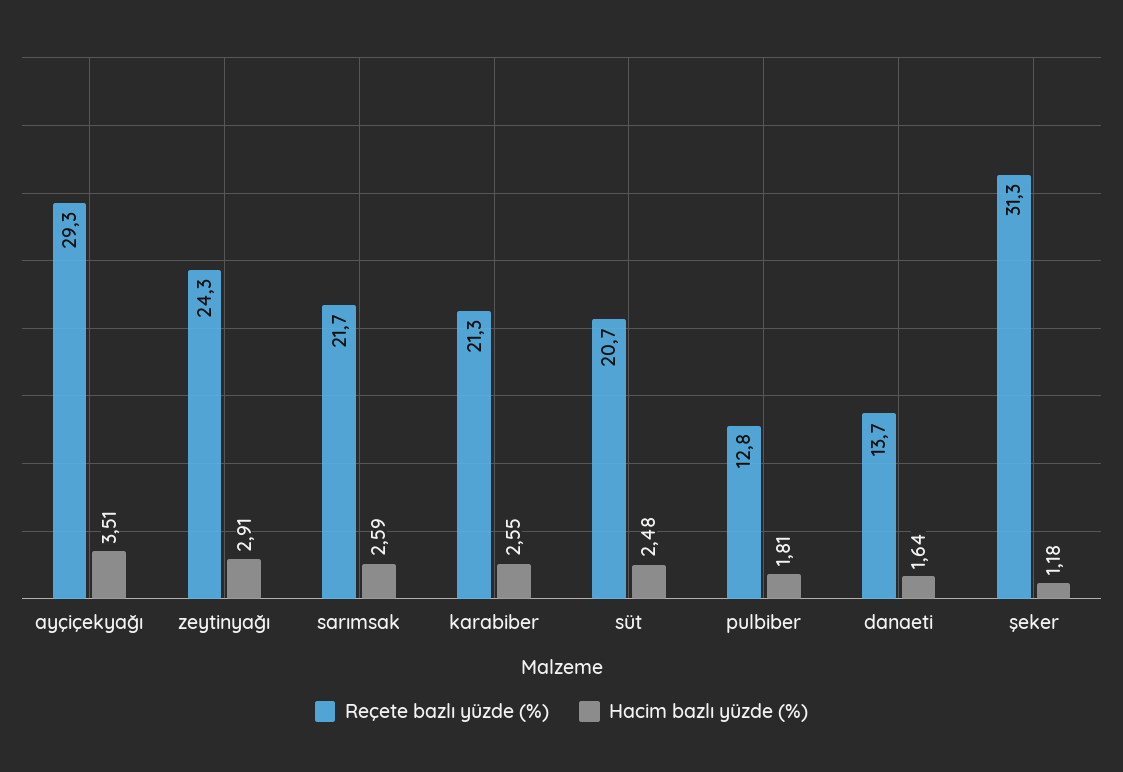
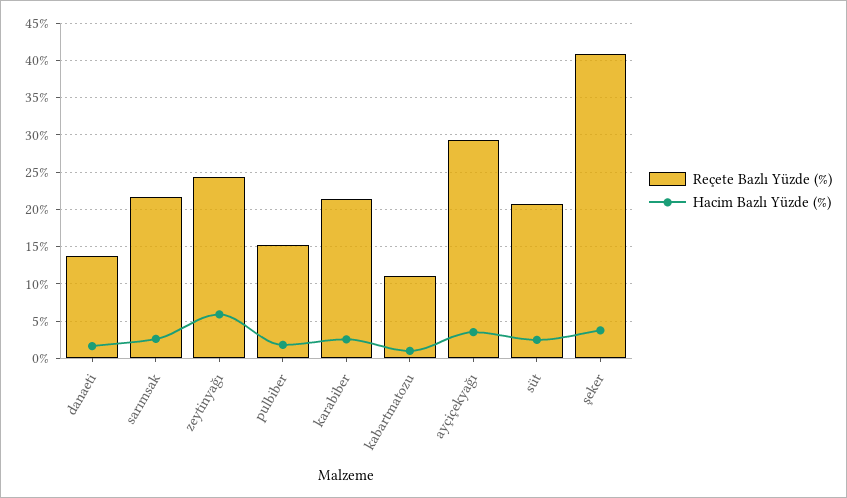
Hacim bazlı yüzde (%), zeytinyağı: 2.91 -> 6
Reçete bazlı yüzde (%), pulbiber: 12.8 -> 15
Reçete bazlı yüzde (%), şeker: 31.3 -> 41
Hacim bazlı yüzde (%), şeker: 1.18 -> 4
Reçete bazlı yüzde (%), kabartmatozu: none -> 11
Hacim bazlı yüzde (%), kabartmatozu: none -> 1

